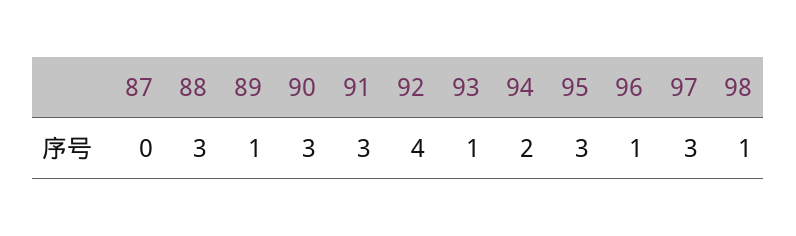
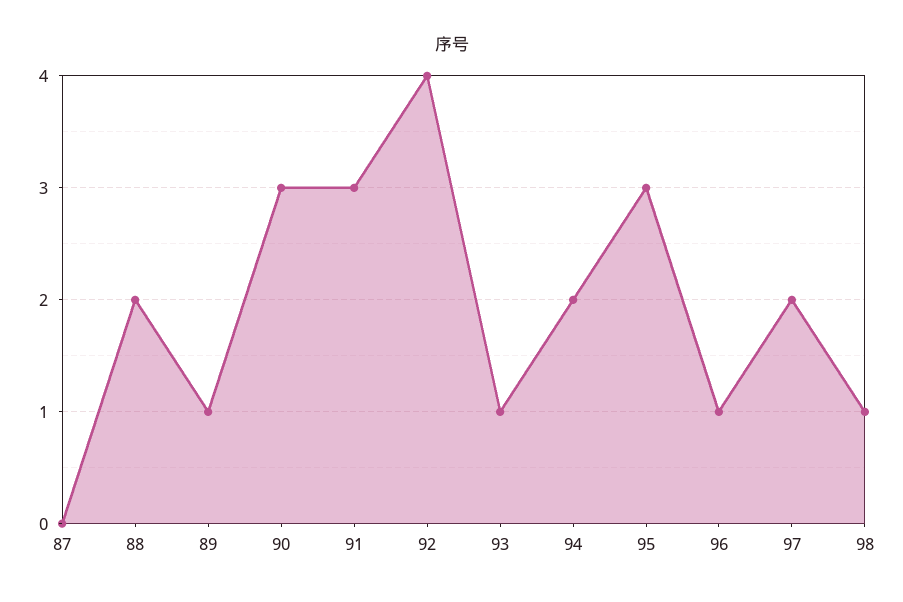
88: 3 -> 2
97: 3 -> 2

